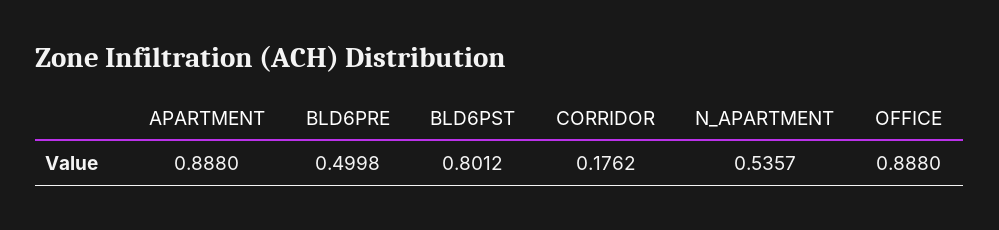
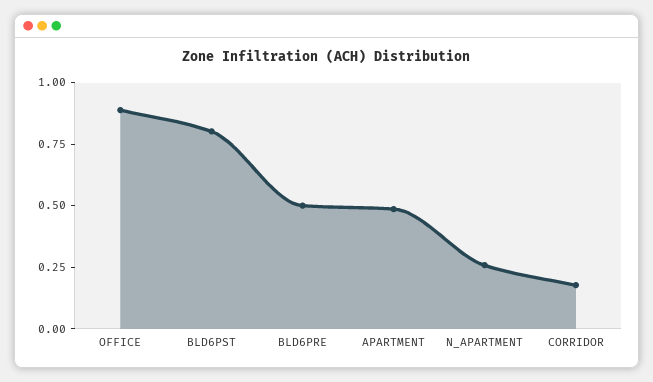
APARTMENT: 0.888 -> 0.5
N_APARTMENT: 0.5357 -> 0.25

